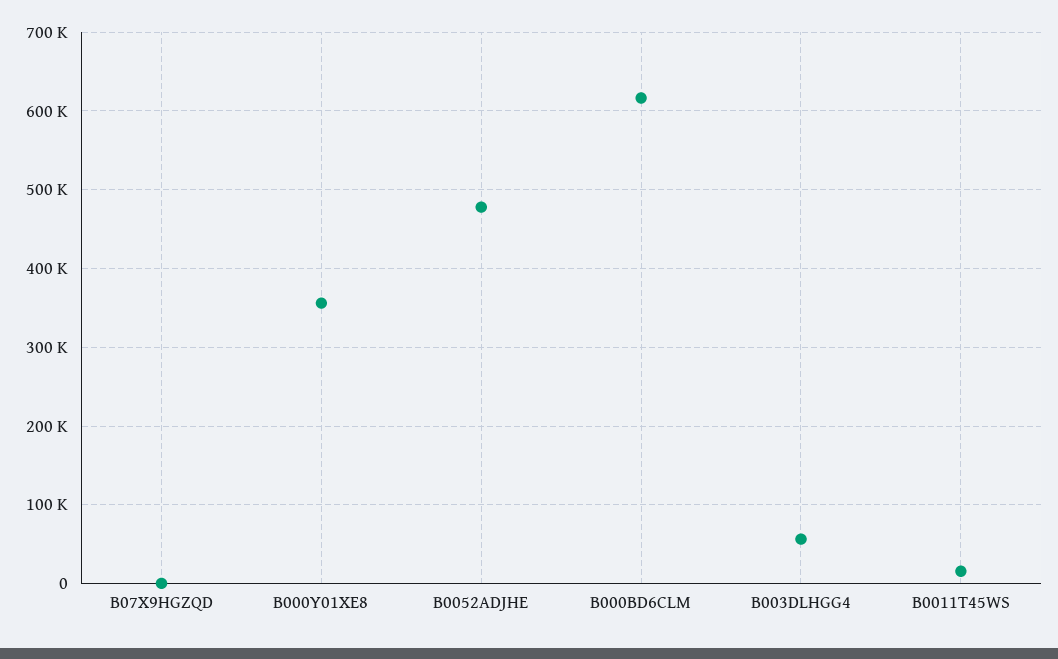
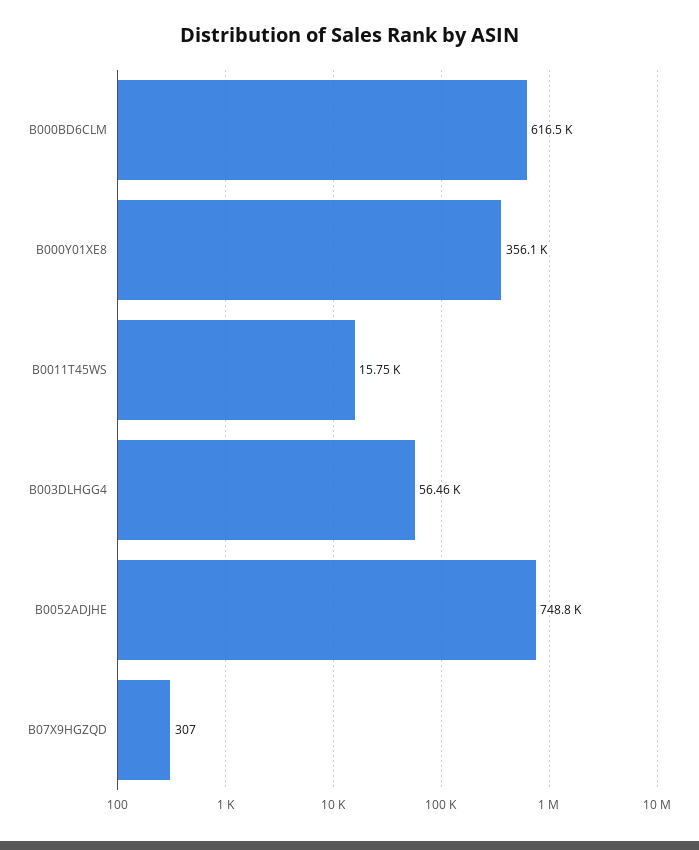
B0052ADJHE: 480000 -> 748800

